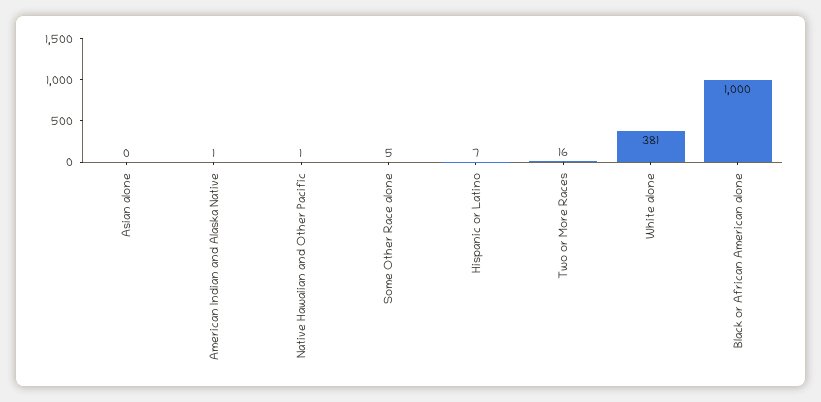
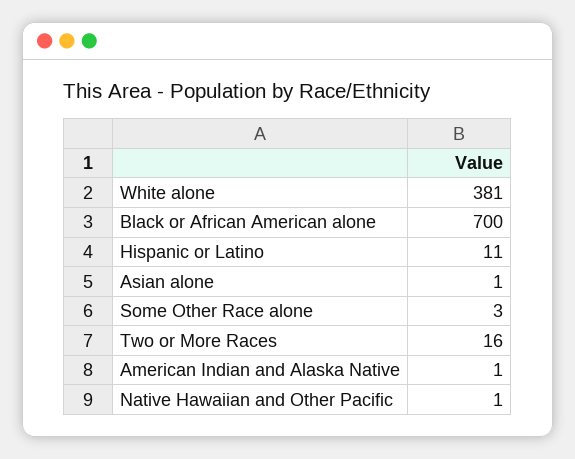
Asian alone: 0 -> 1
Some Other Race alone: 5 -> 3
Hispanic or Latino: 7 -> 11
Black or African American alone: 1000 -> 700

